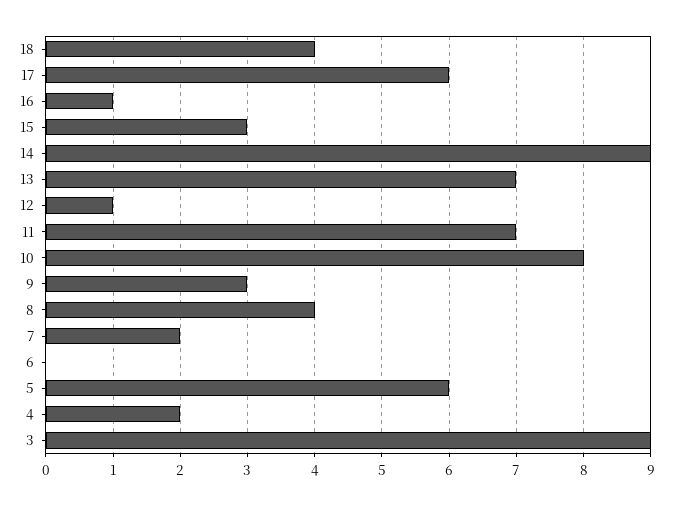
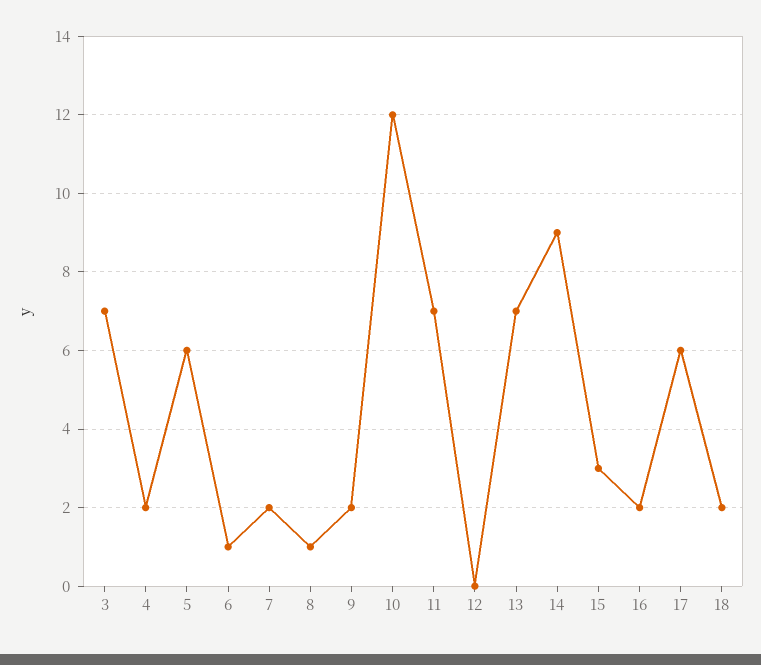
18: 4 -> 2
16: 1 -> 2
12: 1 -> 0
10: 8 -> 12
9: 3 -> 2
8: 4 -> 1
6: 0 -> 1
3: 9 -> 7

